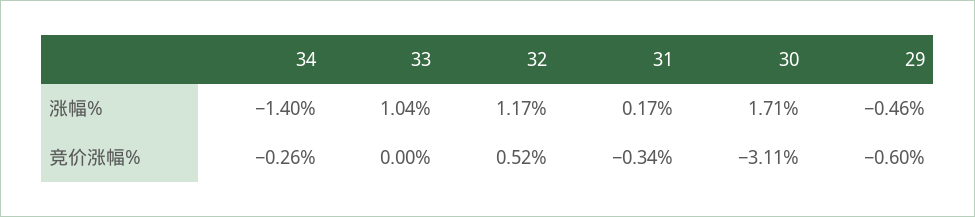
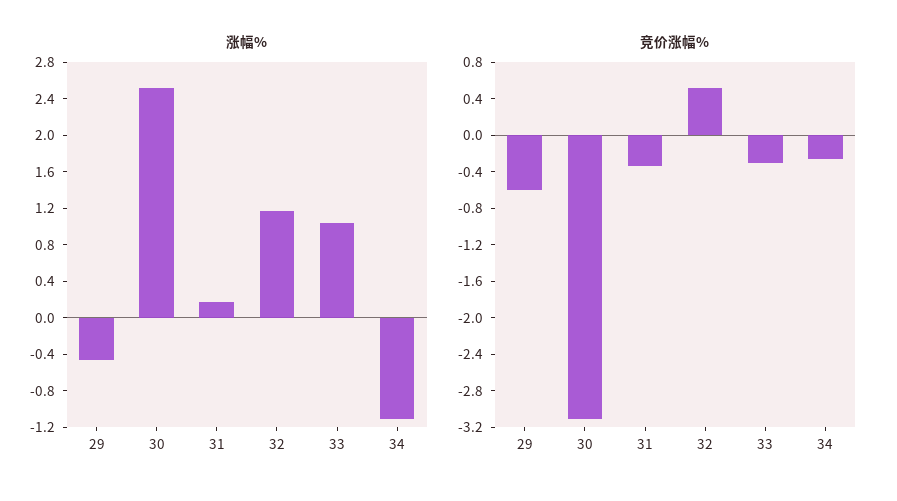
涨幅%, 34: -1.4 -> -1.1
涨幅%, 30: 1.71 -> 2.5
竞价涨幅%, 33: 0 -> -0.3

